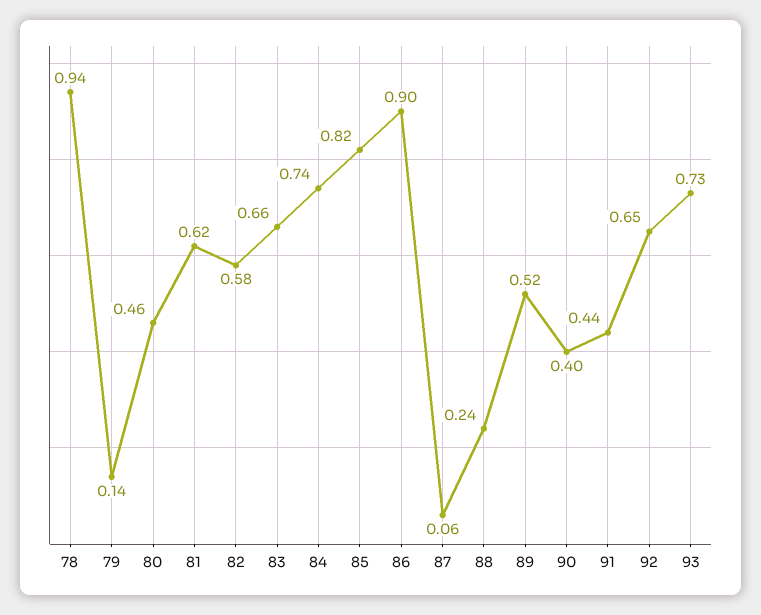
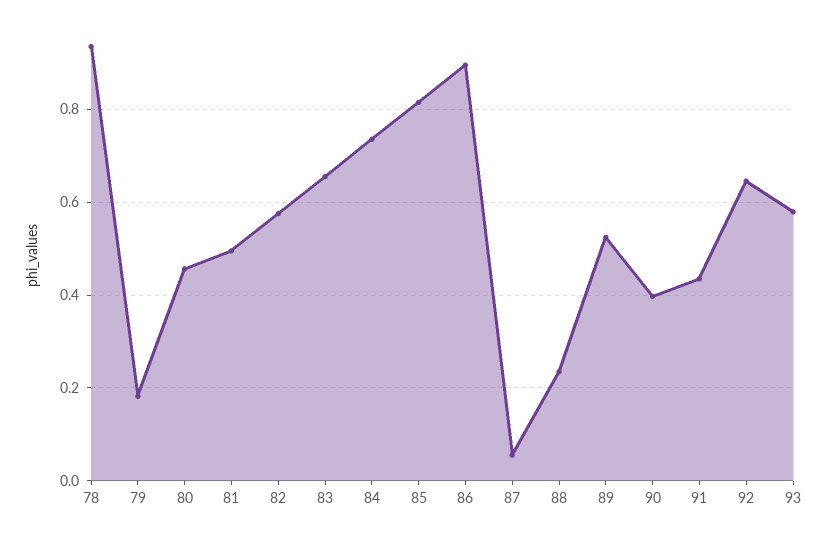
79: 0.14 -> 0.18
81: 0.62 -> 0.5
93: 0.73 -> 0.58

